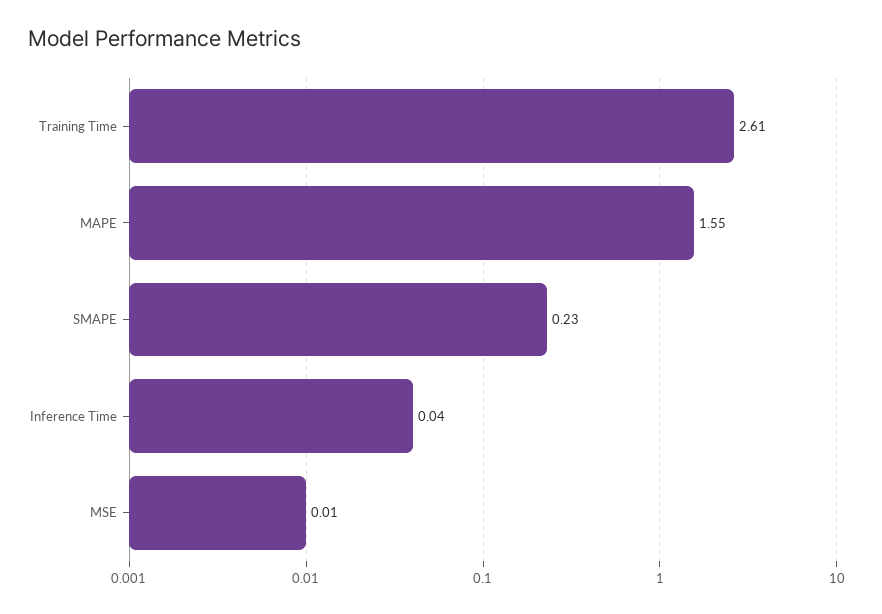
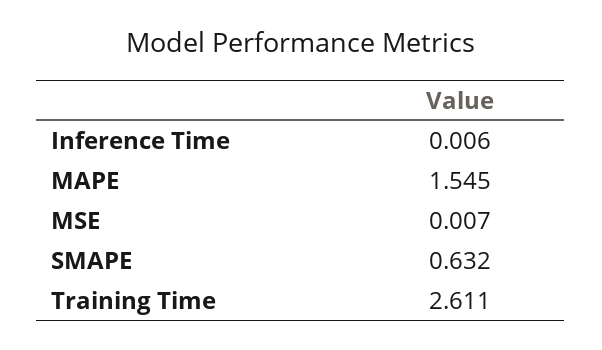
SMAPE: 0.23 -> 0.632
Inference Time: 0.04 -> 0.006

